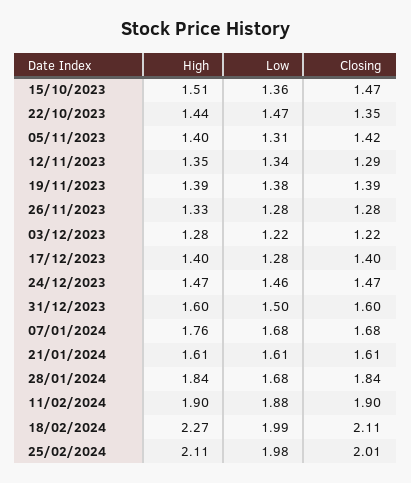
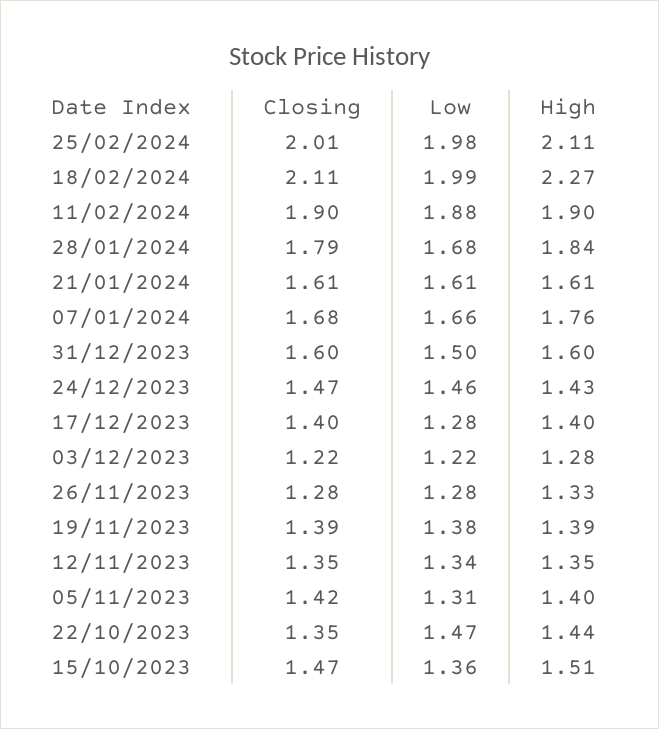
Closing, 12/11/2023: 1.29 -> 1.35
High, 24/12/2023: 1.47 -> 1.43
Low, 07/01/2024: 1.68 -> 1.66
Closing, 28/01/2024: 1.84 -> 1.79

